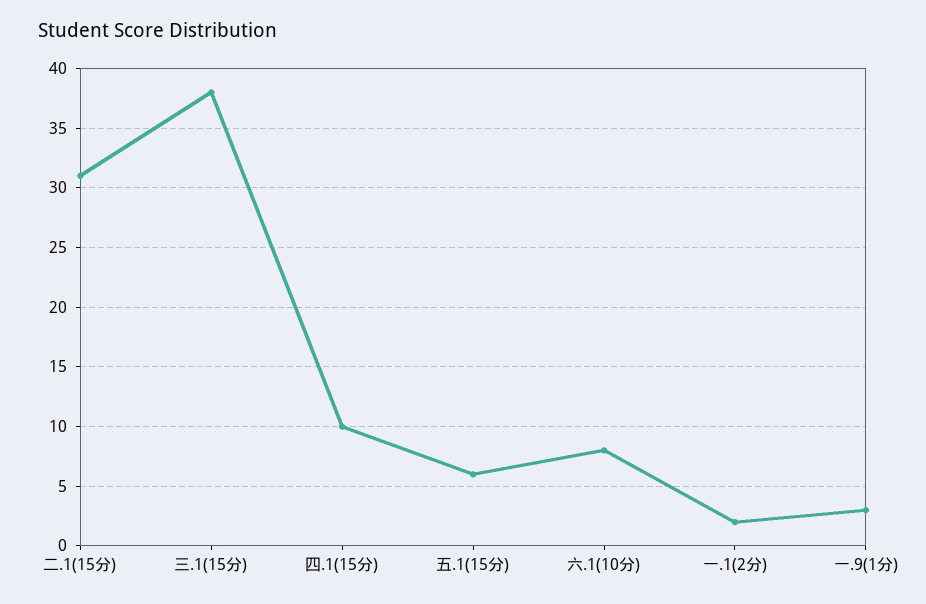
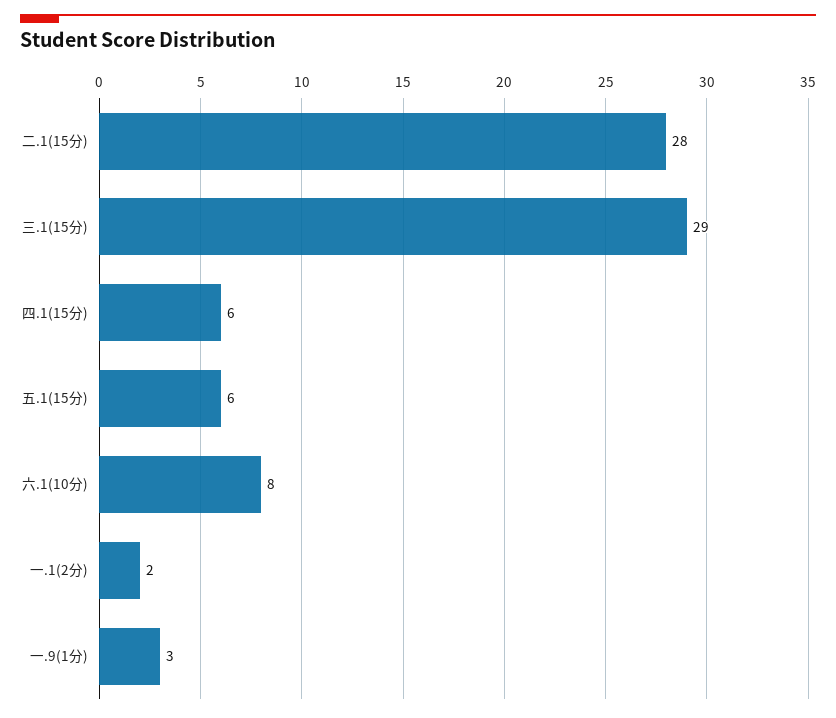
二.1(15分): 31 -> 28
三.1(15分): 38 -> 29
四.1(15分): 10 -> 6

